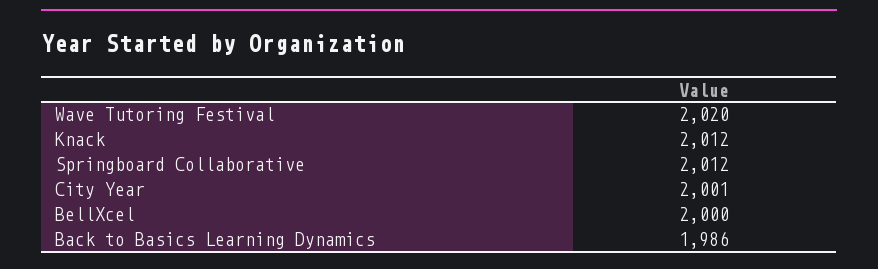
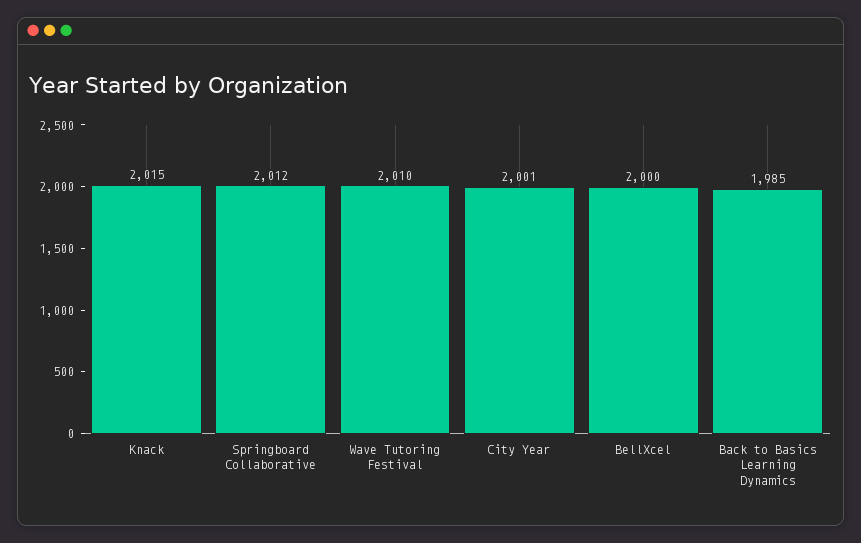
Wave Tutoring Festival: 2020 -> 2010
Knack: 2012 -> 2015
Back to Basics Learning Dynamics: 1986 -> 1985

